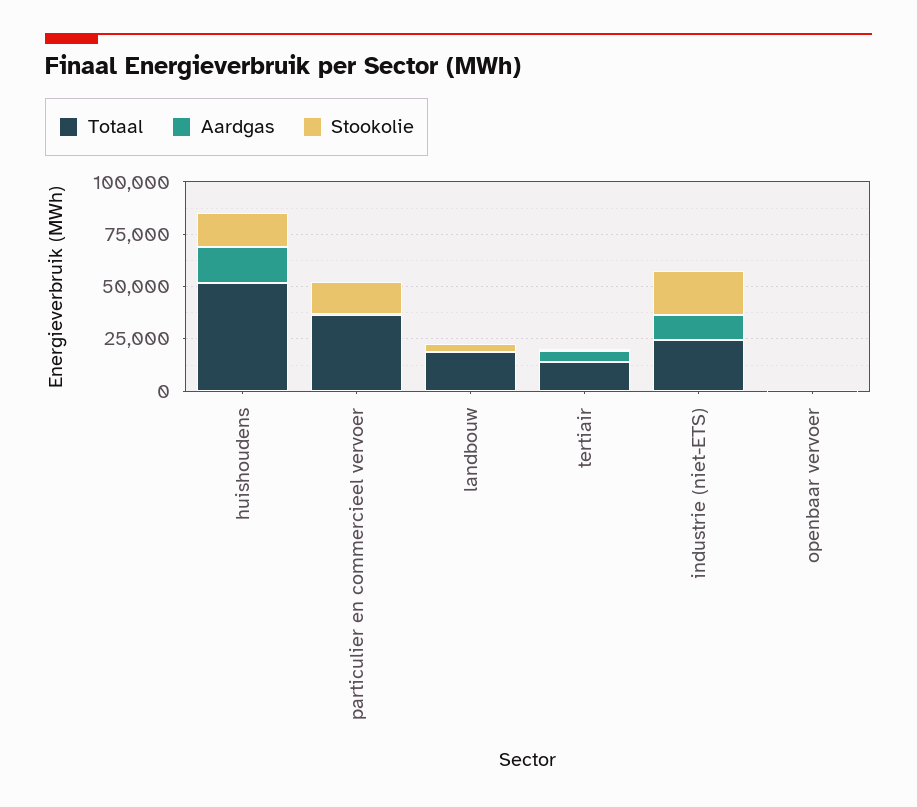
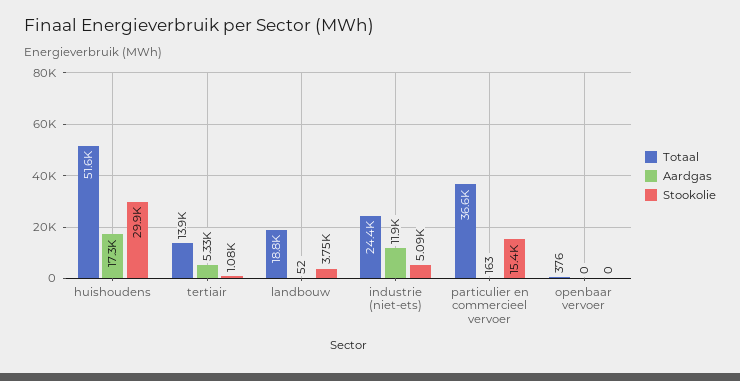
Stookolie, huishoudens: 15000 -> 29900
Stookolie, industrie (niet-ETS): 20000 -> 5090

